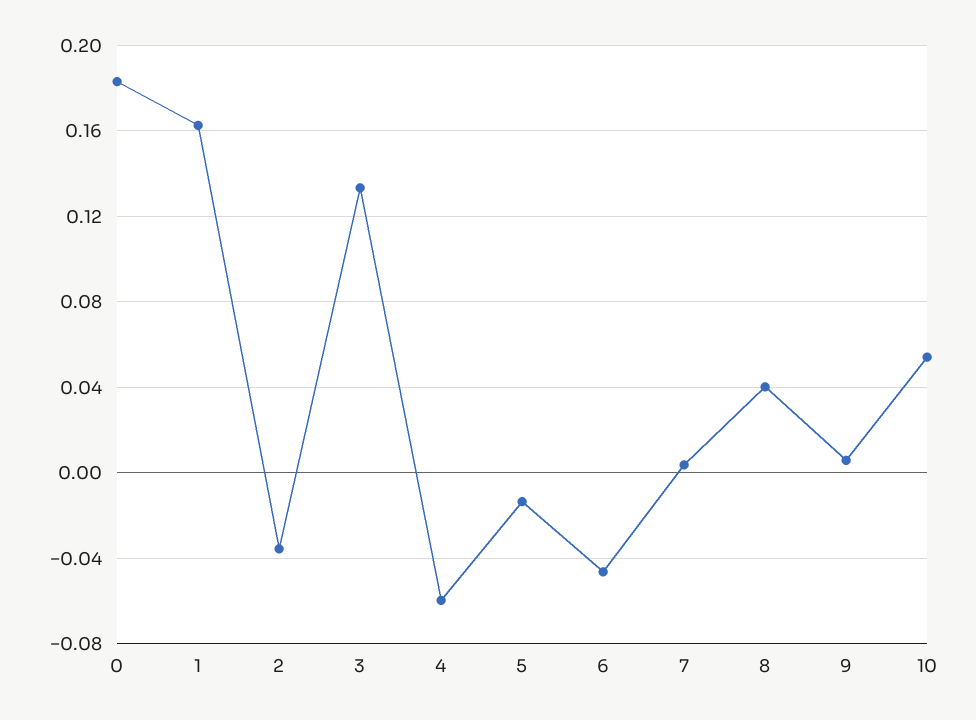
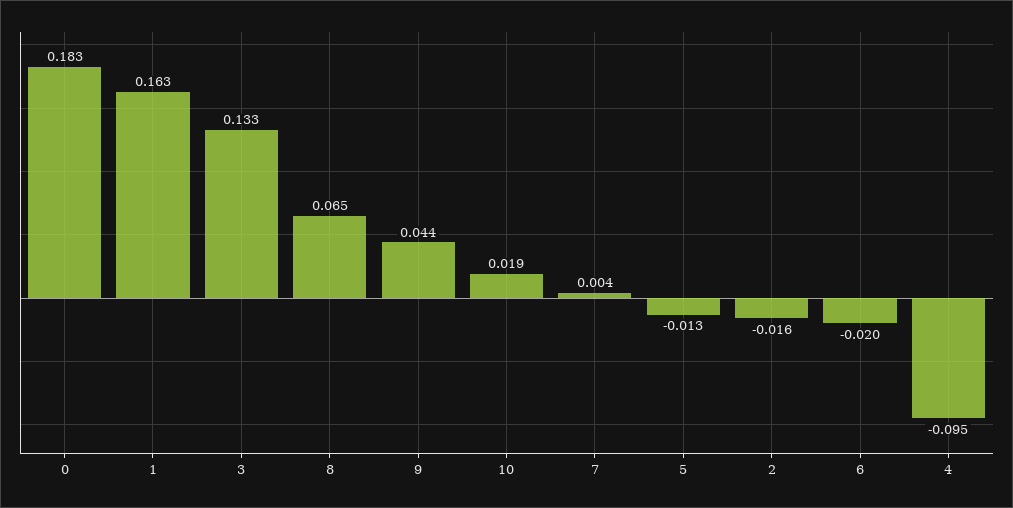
2: -0.035 -> -0.016
4: -0.06 -> -0.095
6: -0.045 -> -0.02
8: 0.04 -> 0.065
9: 0.005 -> 0.044
10: 0.055 -> 0.019

